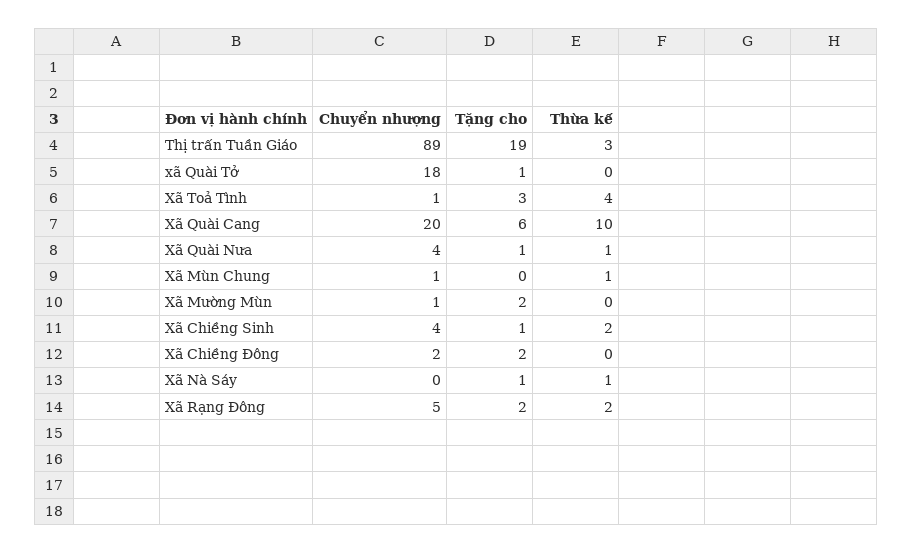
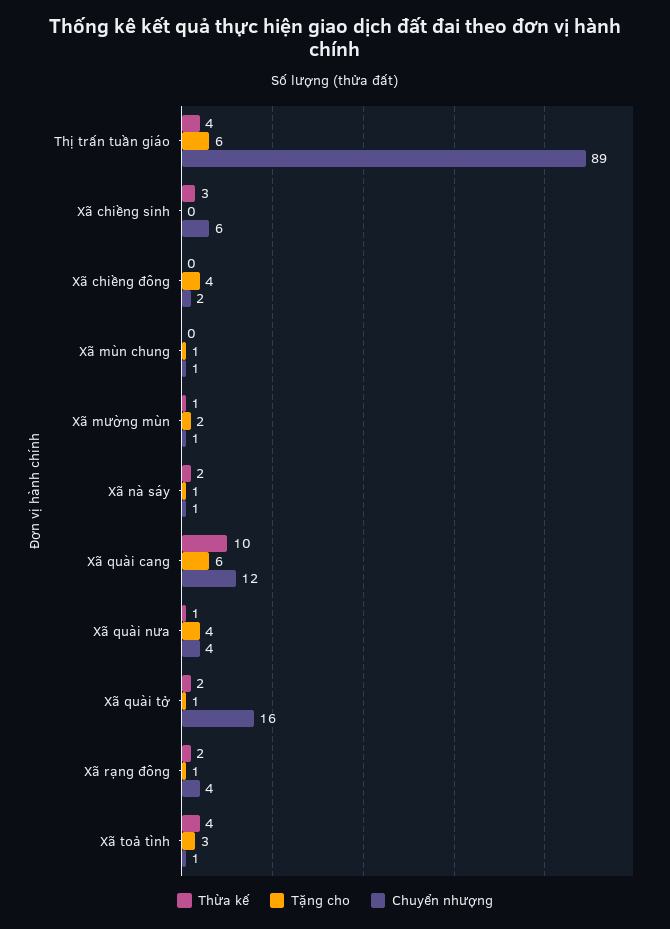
Tặng cho, Thị trấn Tuần Giáo: 19 -> 6
Thừa kế, Thị trấn Tuần Giáo: 3 -> 4
Chuyển nhượng, xã Quài Tở: 18 -> 16
Thừa kế, xã Quài Tở: 0 -> 2
Chuyển nhượng, Xã Quài Cang: 20 -> 12
Tặng cho, Xã Quài Nưa: 1 -> 4
Tặng cho, Xã Mùn Chung: 0 -> 1
Thừa kế, Xã Mùn Chung: 1 -> 0
Thừa kế, Xã Mường Mùn: 0 -> 1
Chuyển nhượng, Xã Chiềng Sinh: 4 -> 6
Tặng cho, Xã Chiềng Sinh: 1 -> 0
Thừa kế, Xã Chiềng Sinh: 2 -> 3
Tặng cho, Xã Chiềng Đông: 2 -> 4
Chuyển nhượng, Xã Nà Sáy: 0 -> 1
Thừa kế, Xã Nà Sáy: 1 -> 2
Chuyển nhượng, Xã Rạng Đông: 5 -> 4
Tặng cho, Xã Rạng Đông: 2 -> 1

